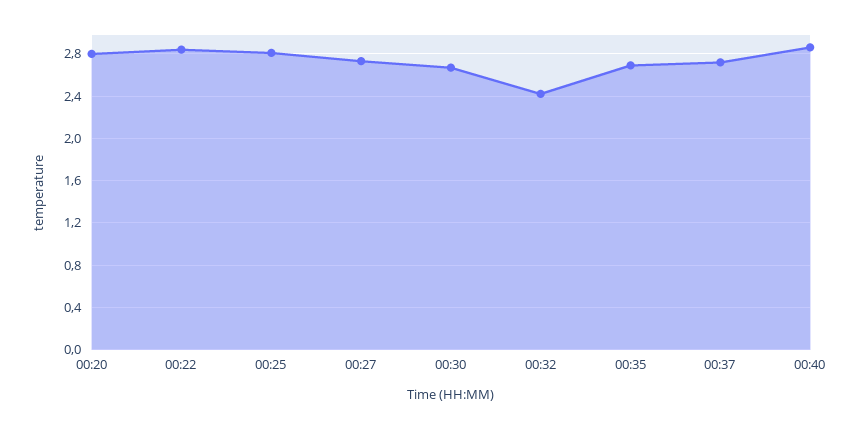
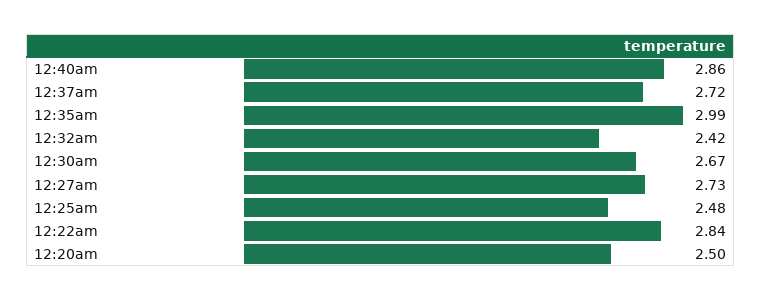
00:20: 2.8 -> 2.5
00:25: 2.8 -> 2.48
00:35: 2.7 -> 2.99

